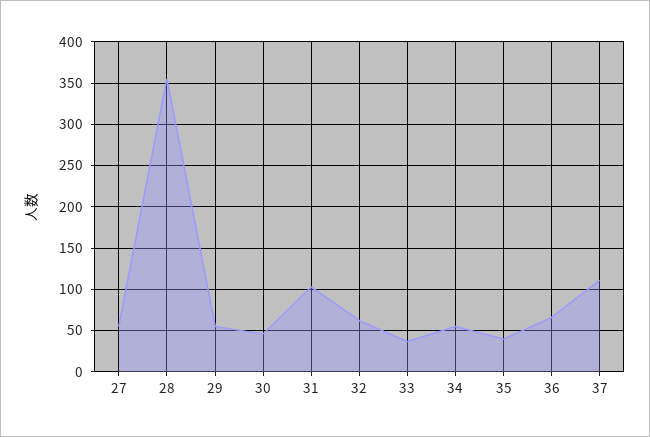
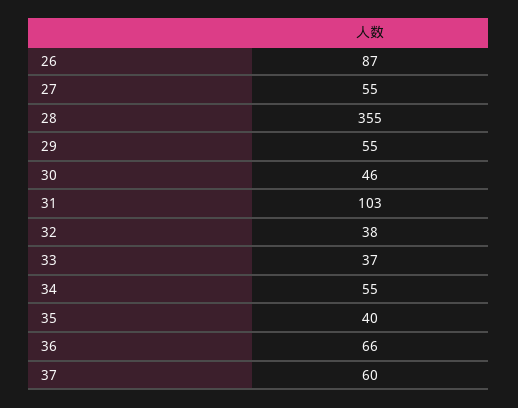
32: 60 -> 38
37: 110 -> 60
26: none -> 87

